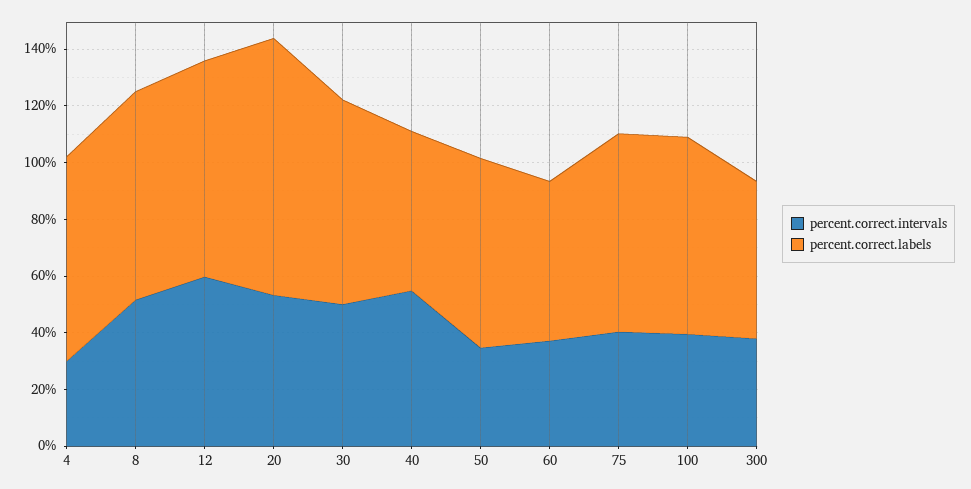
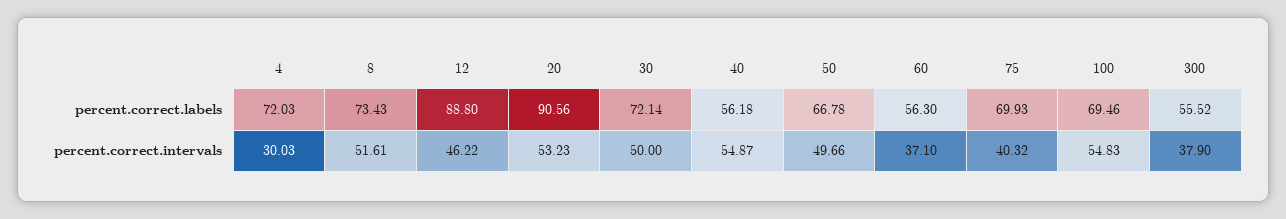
percent.correct.intervals, 12: 60 -> 46.22
percent.correct.labels, 12: 75 -> 88.8
percent.correct.intervals, 50: 35 -> 49.66
percent.correct.intervals, 100: 40 -> 54.83

